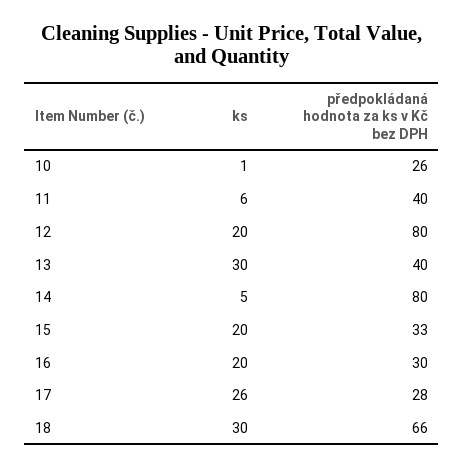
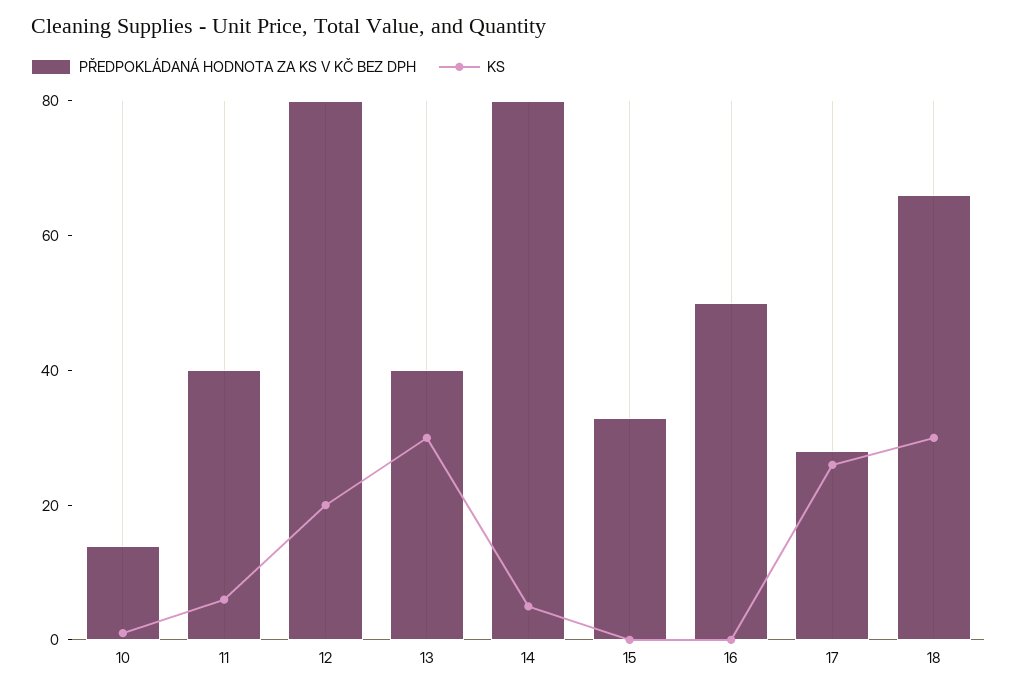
předpokládaná hodnota za ks v Kč bez DPH, 10: 26 -> 15
ks, 15: 20 -> 0
ks, 16: 20 -> 0
předpokládaná hodnota za ks v Kč bez DPH, 16: 30 -> 50

